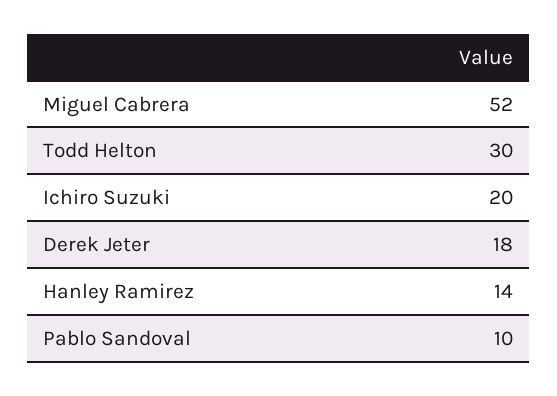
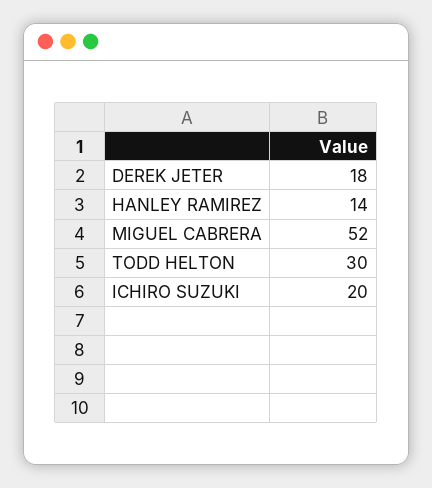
Pablo Sandoval: 10 -> none

